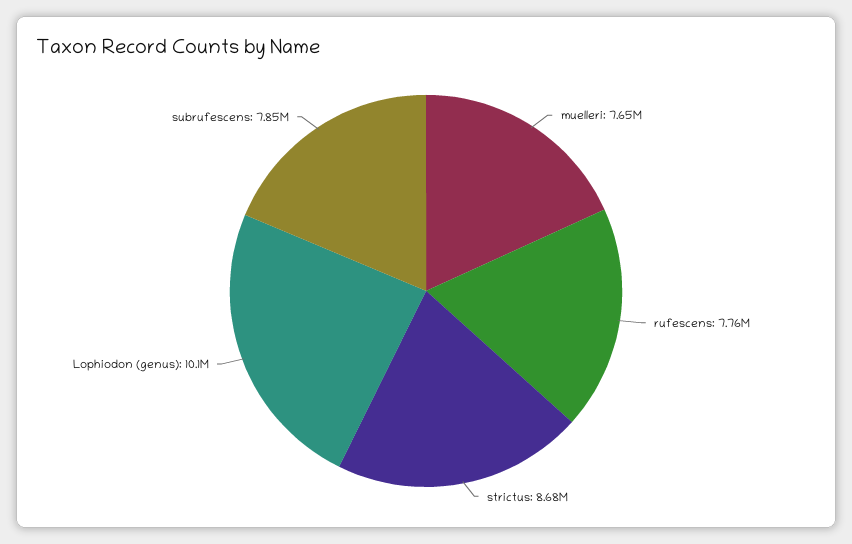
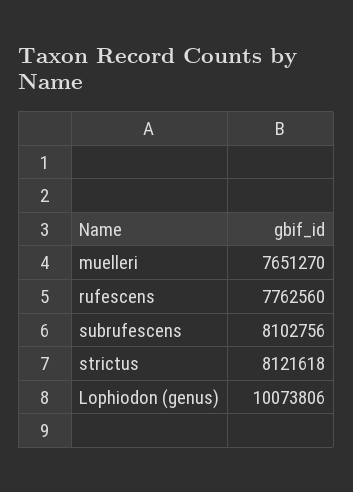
strictus: 8680000 -> 8121618
subrufescens: 7850000 -> 8102756

